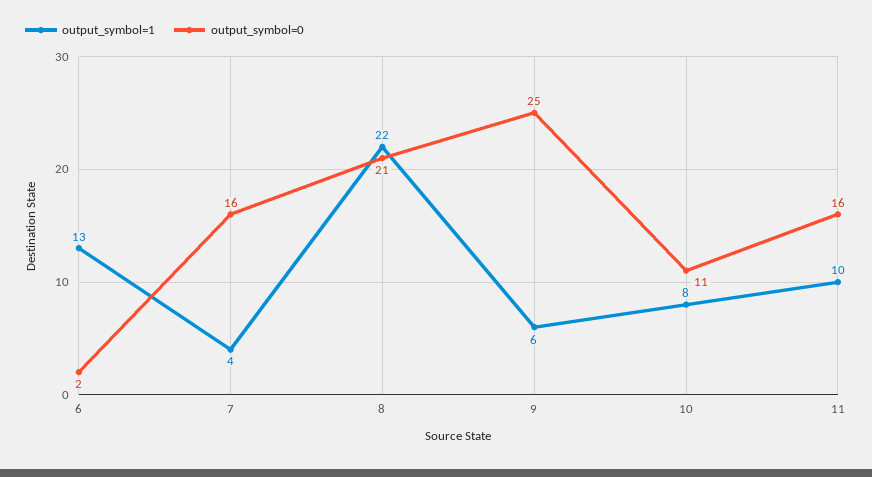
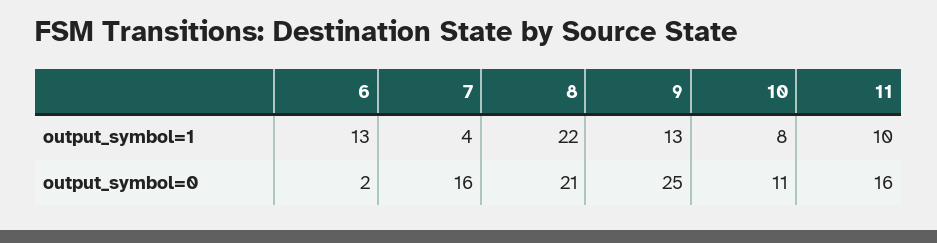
output_symbol=1, 9: 6 -> 13

